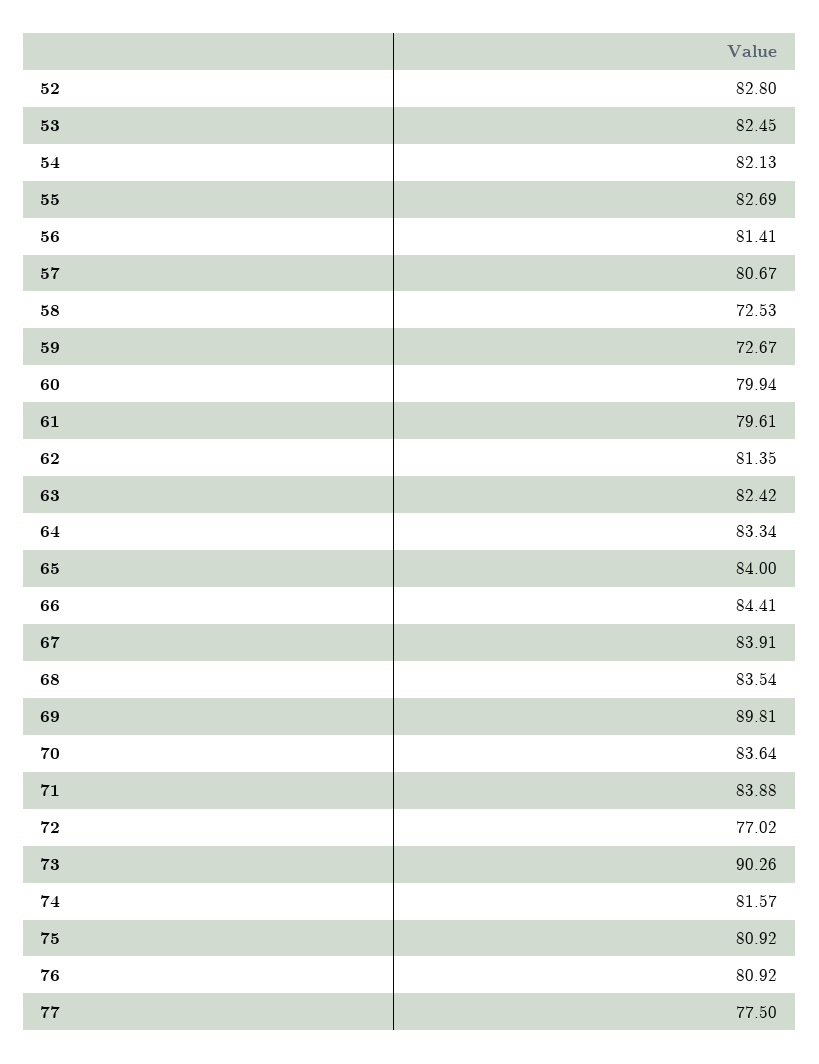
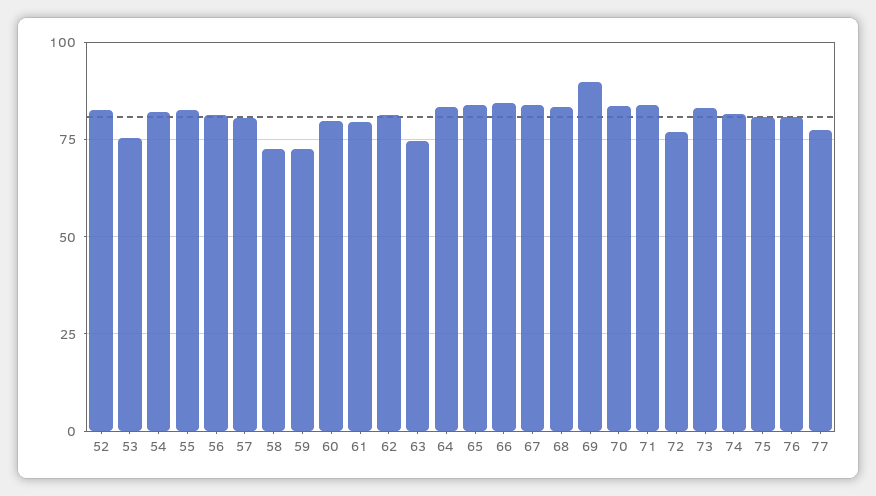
53: 82.45 -> 75
63: 82.42 -> 75
73: 90.26 -> 82.5

